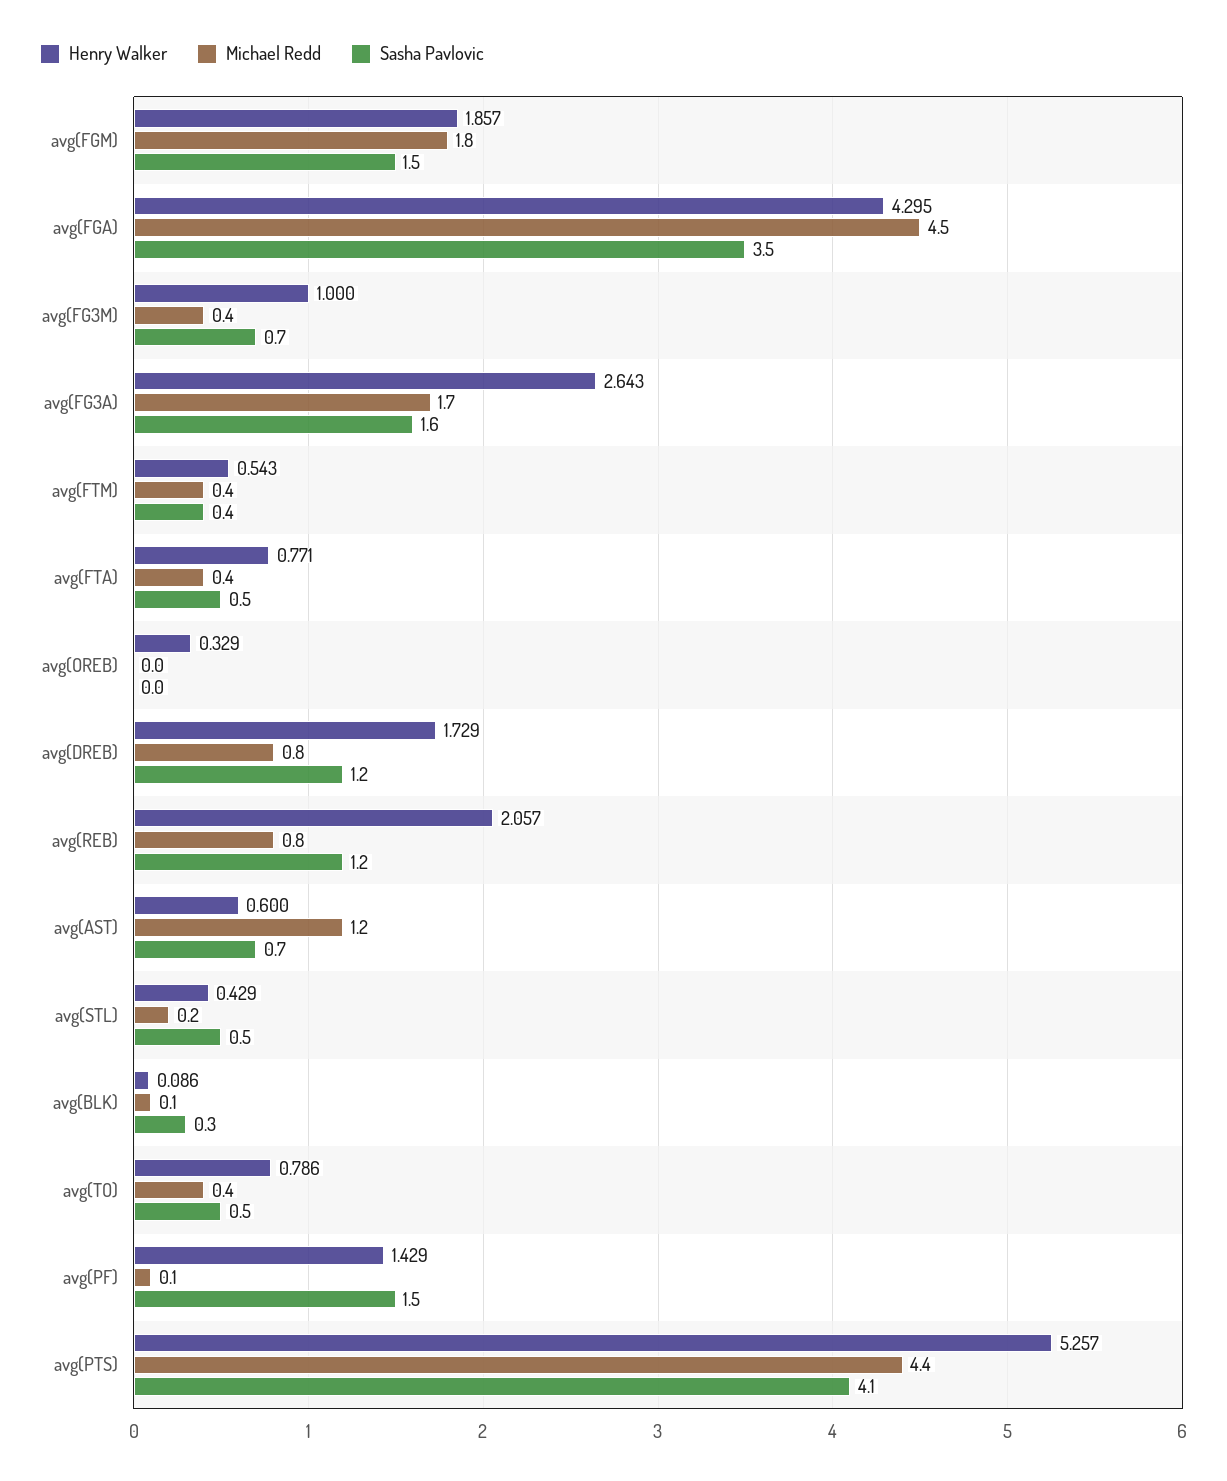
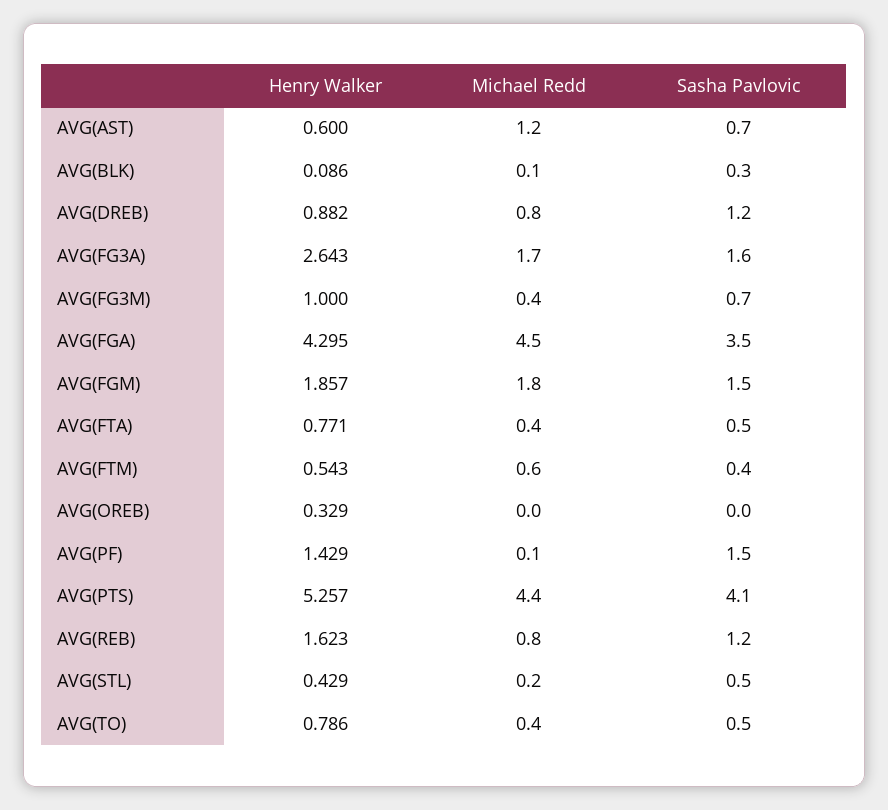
Michael Redd, avg(FTM): 0.4 -> 0.6
Henry Walker, avg(DREB): 1.729 -> 0.882
Henry Walker, avg(REB): 2.057 -> 1.623

